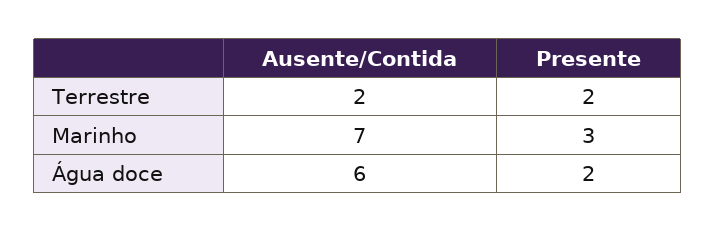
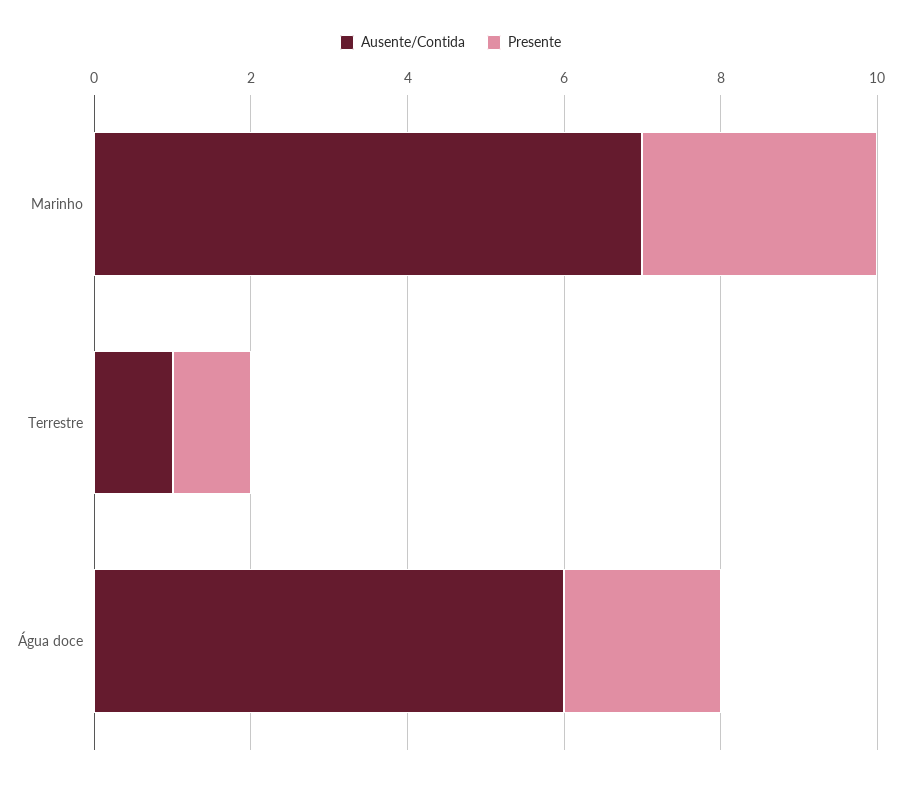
Ausente/Contida, Terrestre: 2 -> 1
Presente, Terrestre: 2 -> 1

